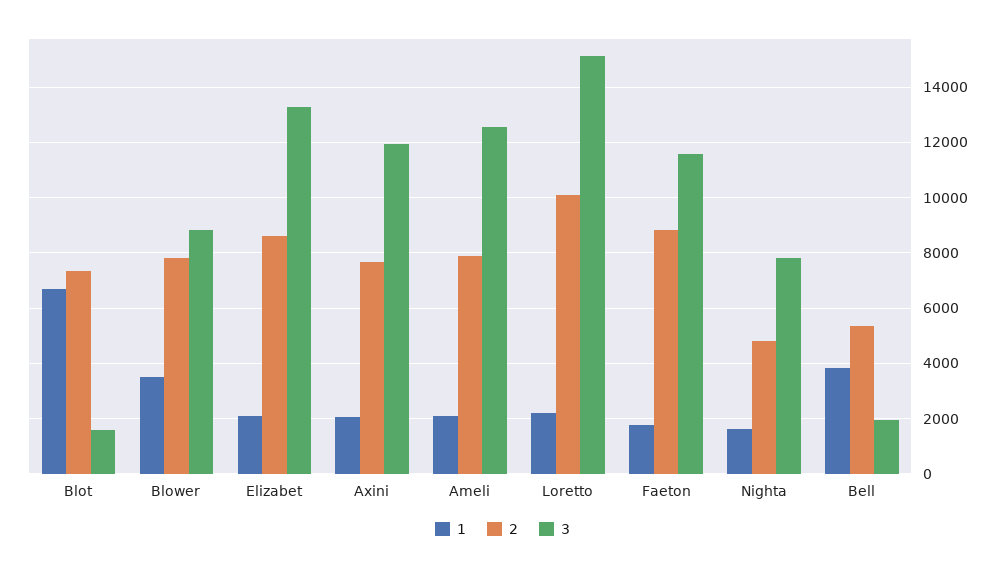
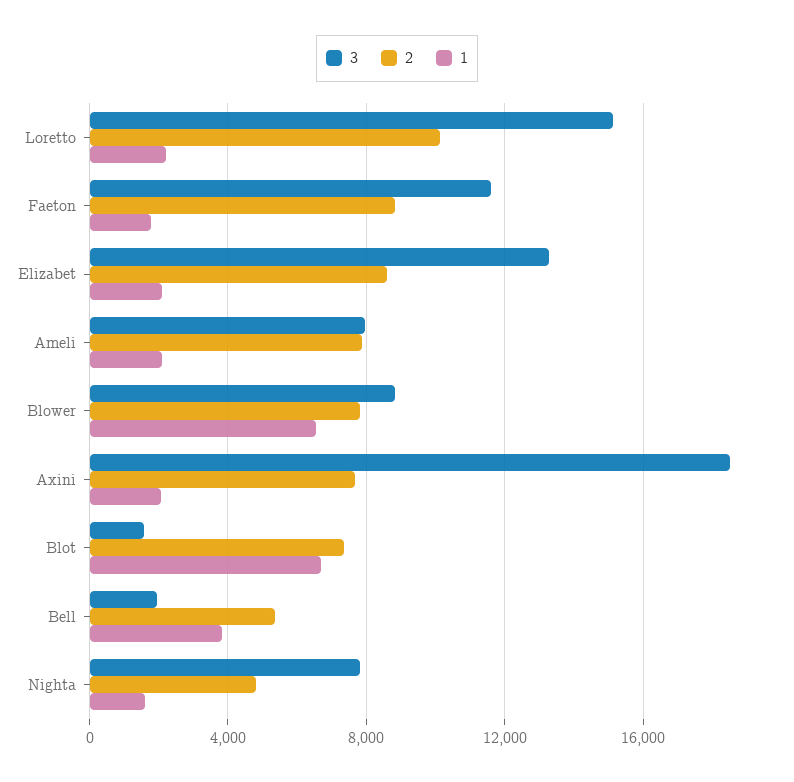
1, Blower: 3500 -> 6500
3, Axini: 12000 -> 18500
3, Ameli: 12500 -> 8000

